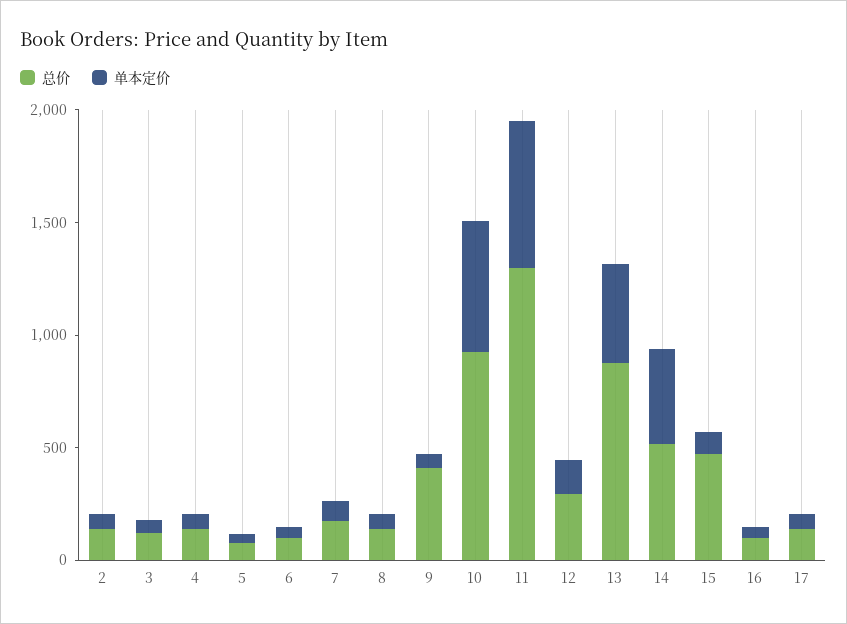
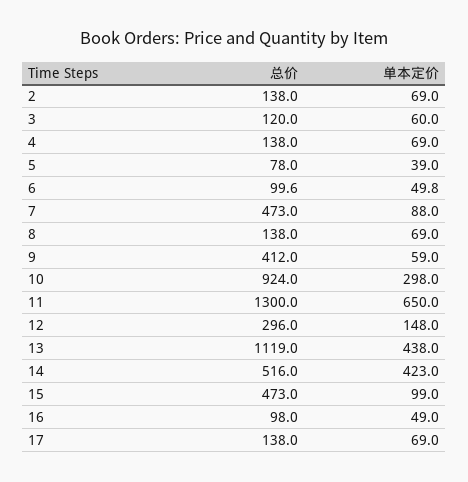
总价, 7: 200 -> 473
单本定价, 10: 600 -> 298
总价, 13: 900 -> 1119

